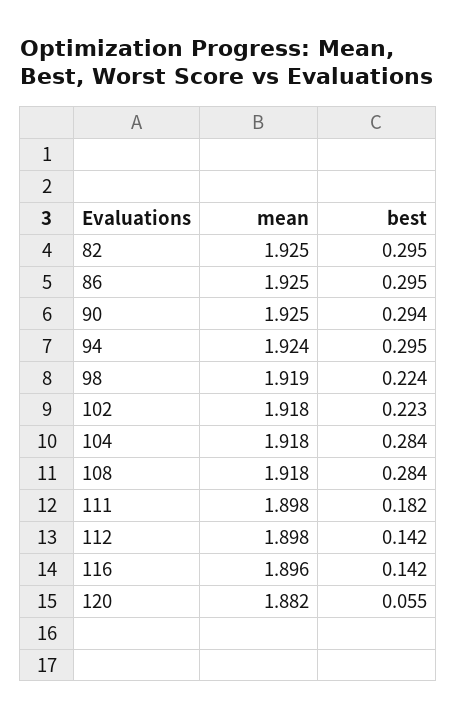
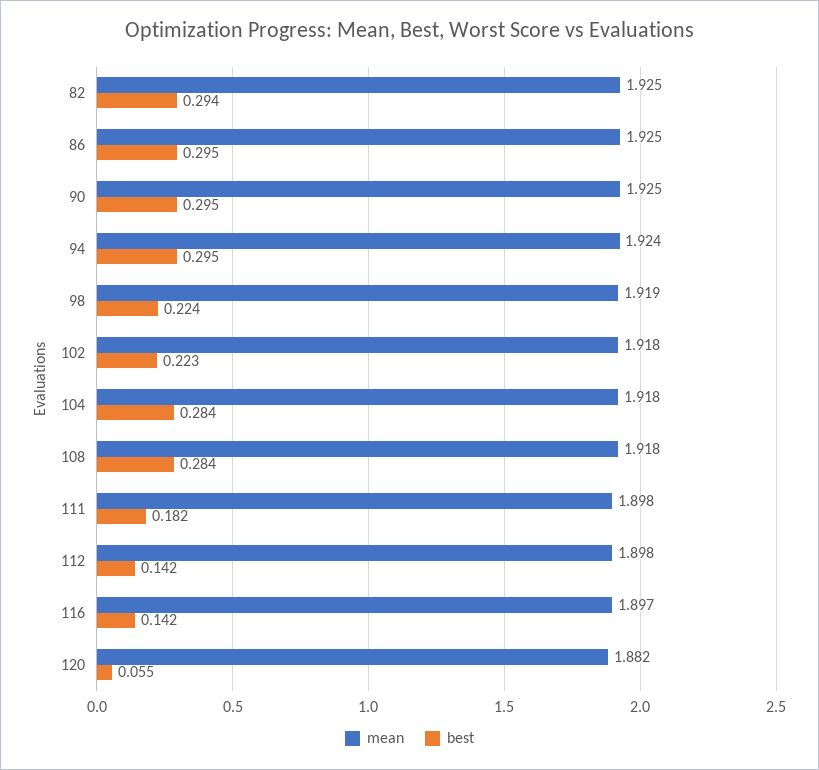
best, 82: 0.295 -> 0.294
best, 90: 0.294 -> 0.295
mean, 116: 1.896 -> 1.897

